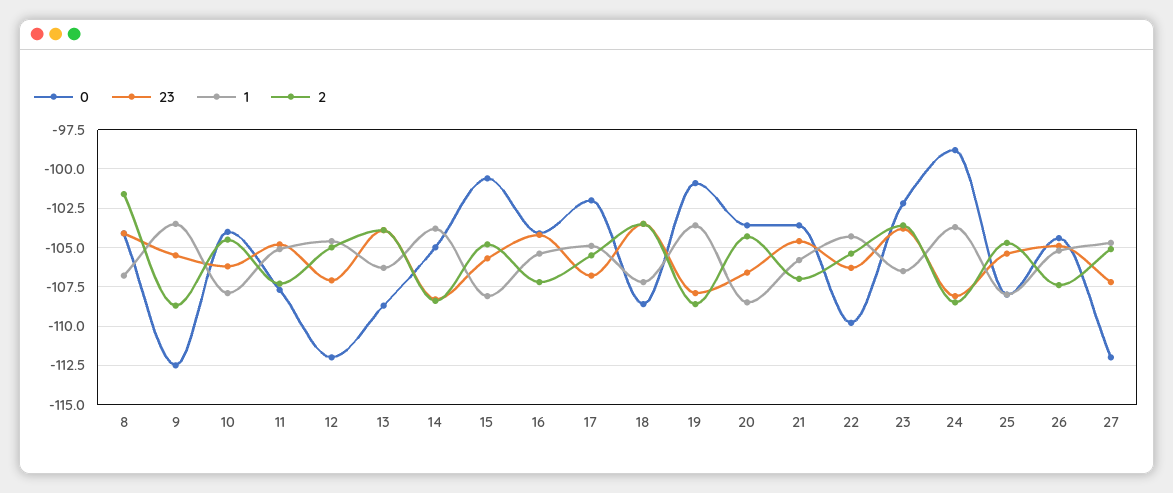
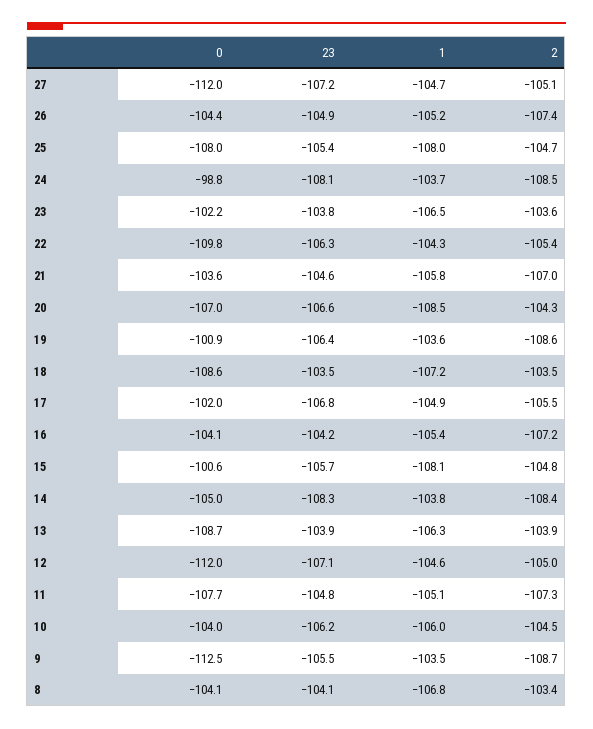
2, 8: -101.5 -> -103.4
1, 10: -108 -> -106
23, 19: -108 -> -106.4
0, 20: -103.5 -> -107

